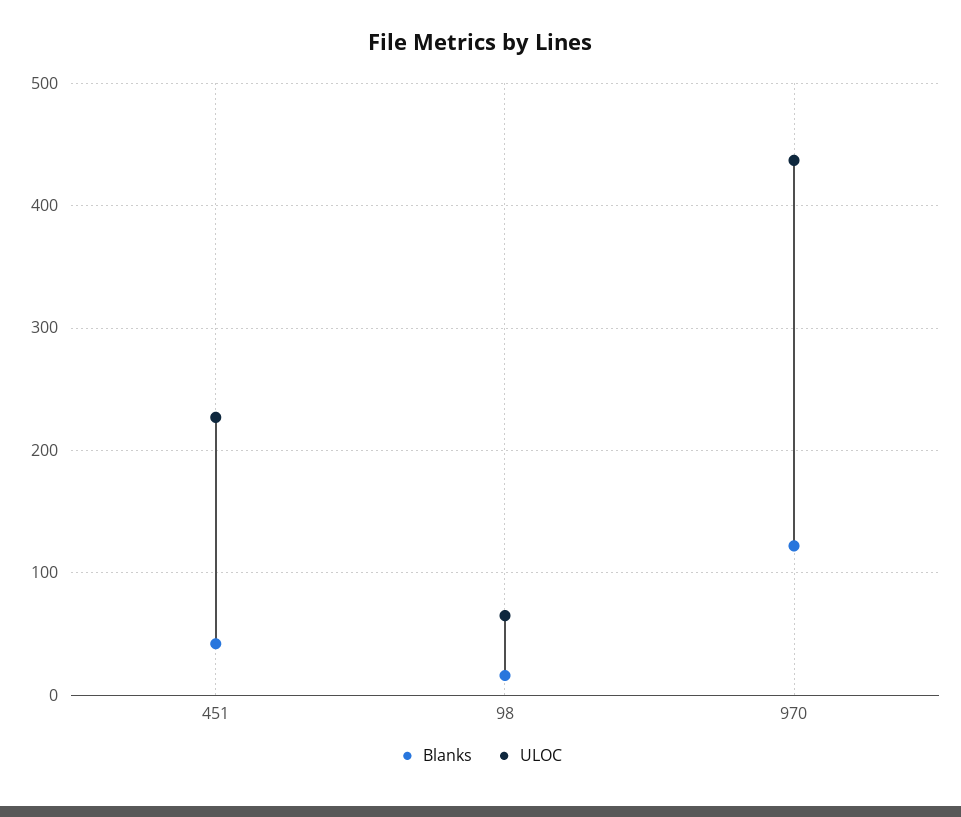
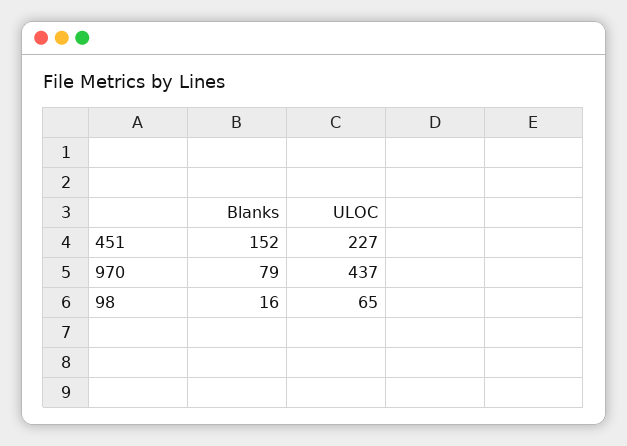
Blanks, 451: 40 -> 152
Blanks, 970: 120 -> 79

